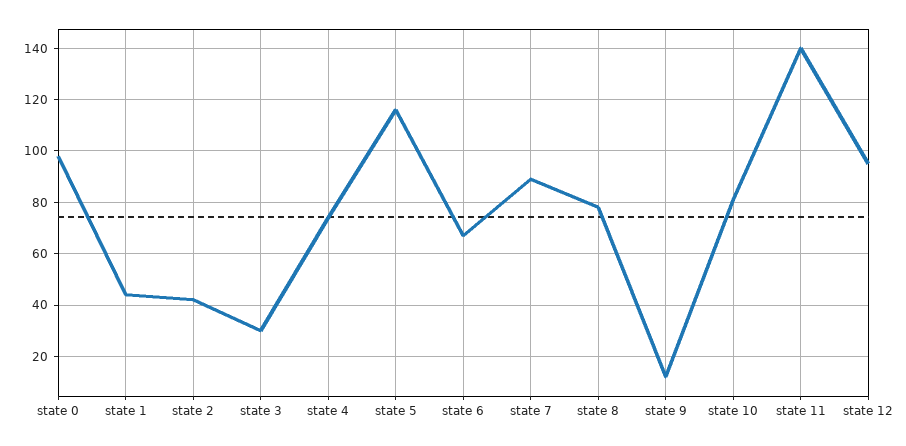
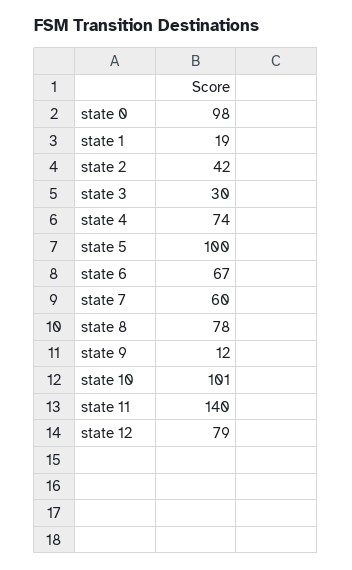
state 1: 45 -> 19
state 5: 115 -> 100
state 7: 90 -> 60
state 10: 80 -> 101
state 12: 95 -> 79

